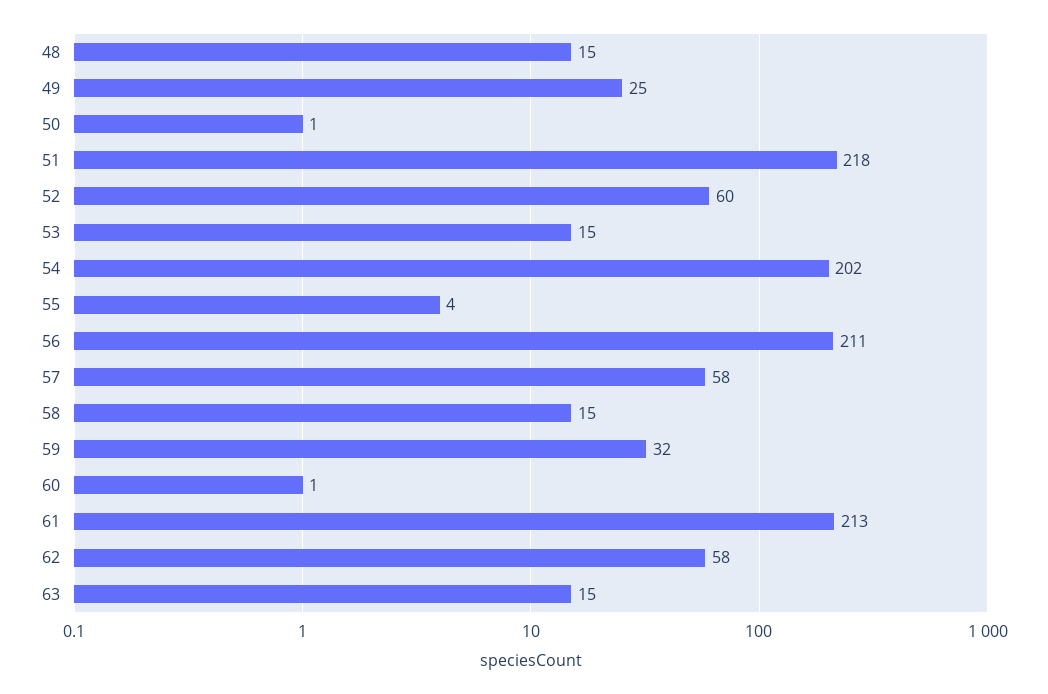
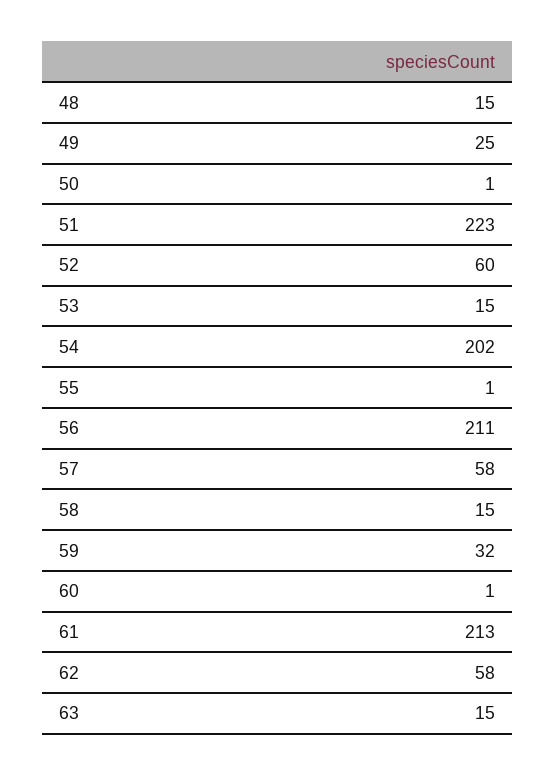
51: 218 -> 223
55: 4 -> 1

